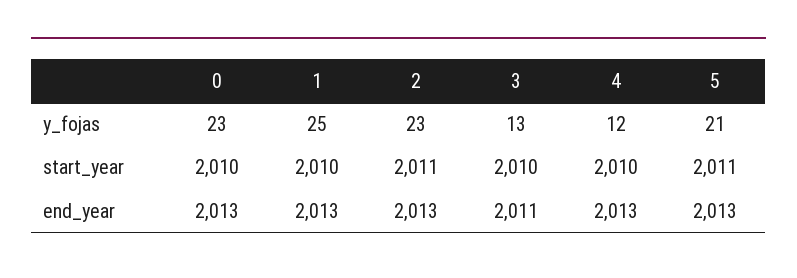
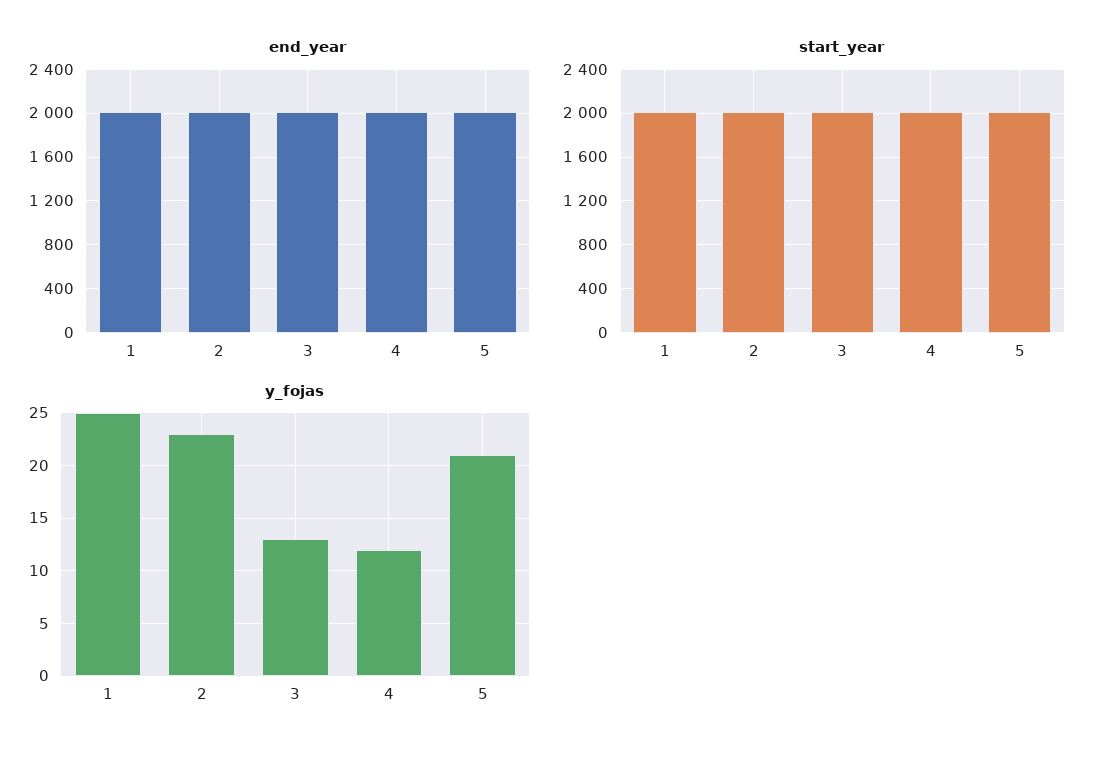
y_fojas, 0: 23 -> none
start_year, 0: 2010 -> none
end_year, 0: 2013 -> none

